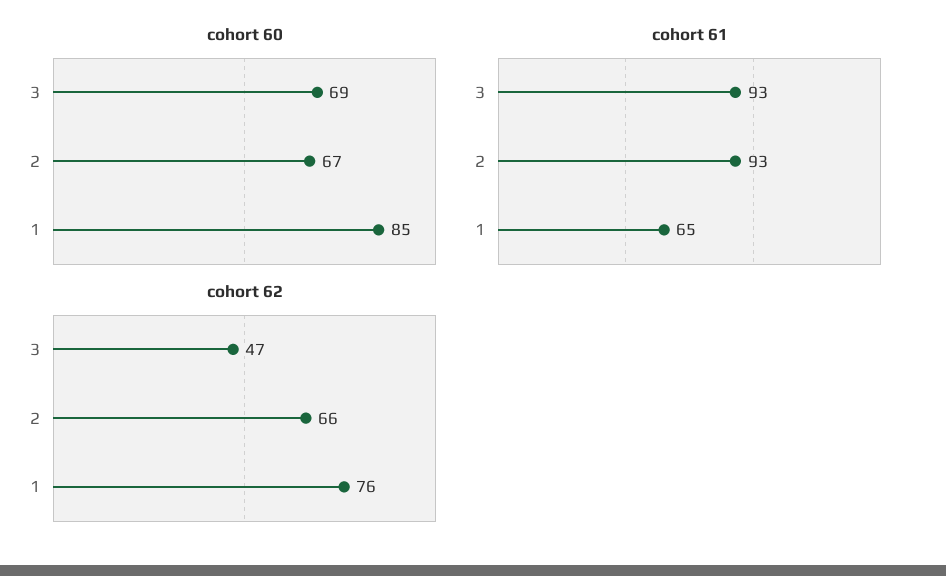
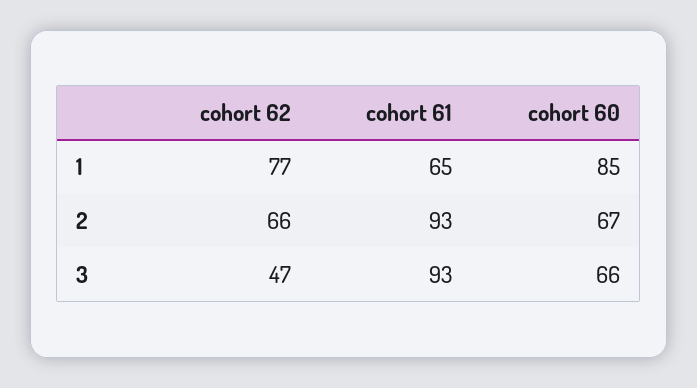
cohort 60, 3: 69 -> 66
cohort 62, 1: 76 -> 77

